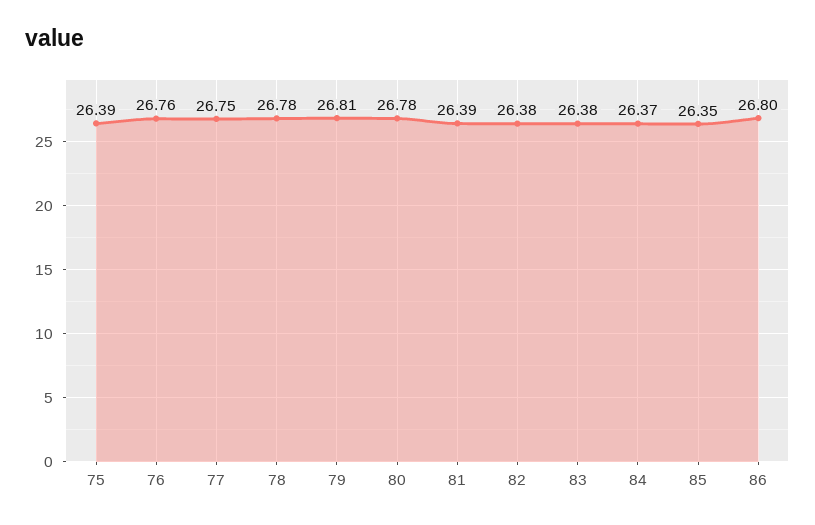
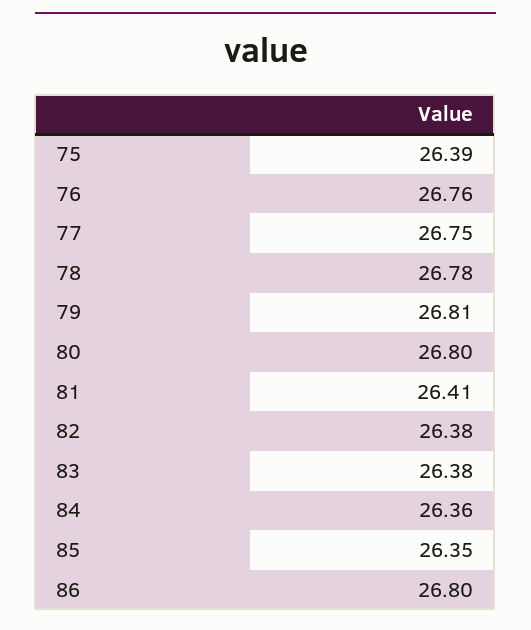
80: 26.78 -> 26.8
81: 26.39 -> 26.41
84: 26.37 -> 26.36

